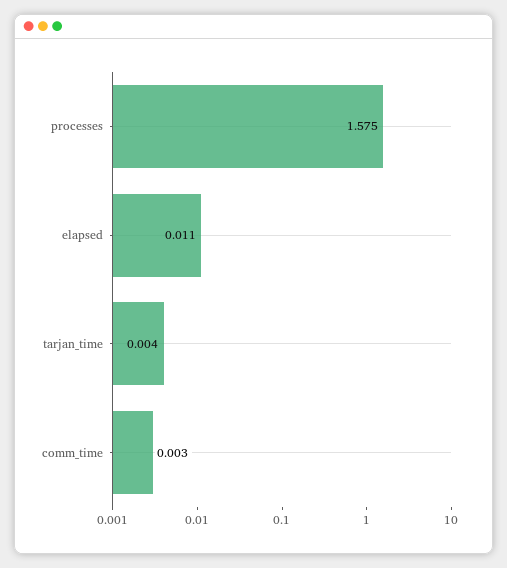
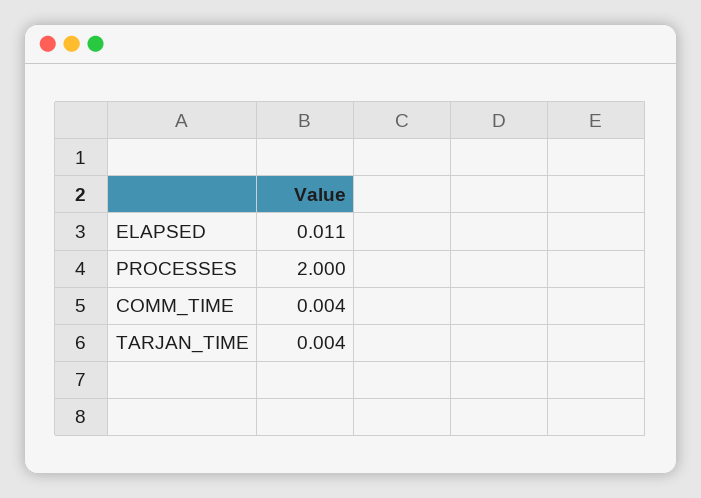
processes: 1.575 -> 2
comm_time: 0.003 -> 0.004

